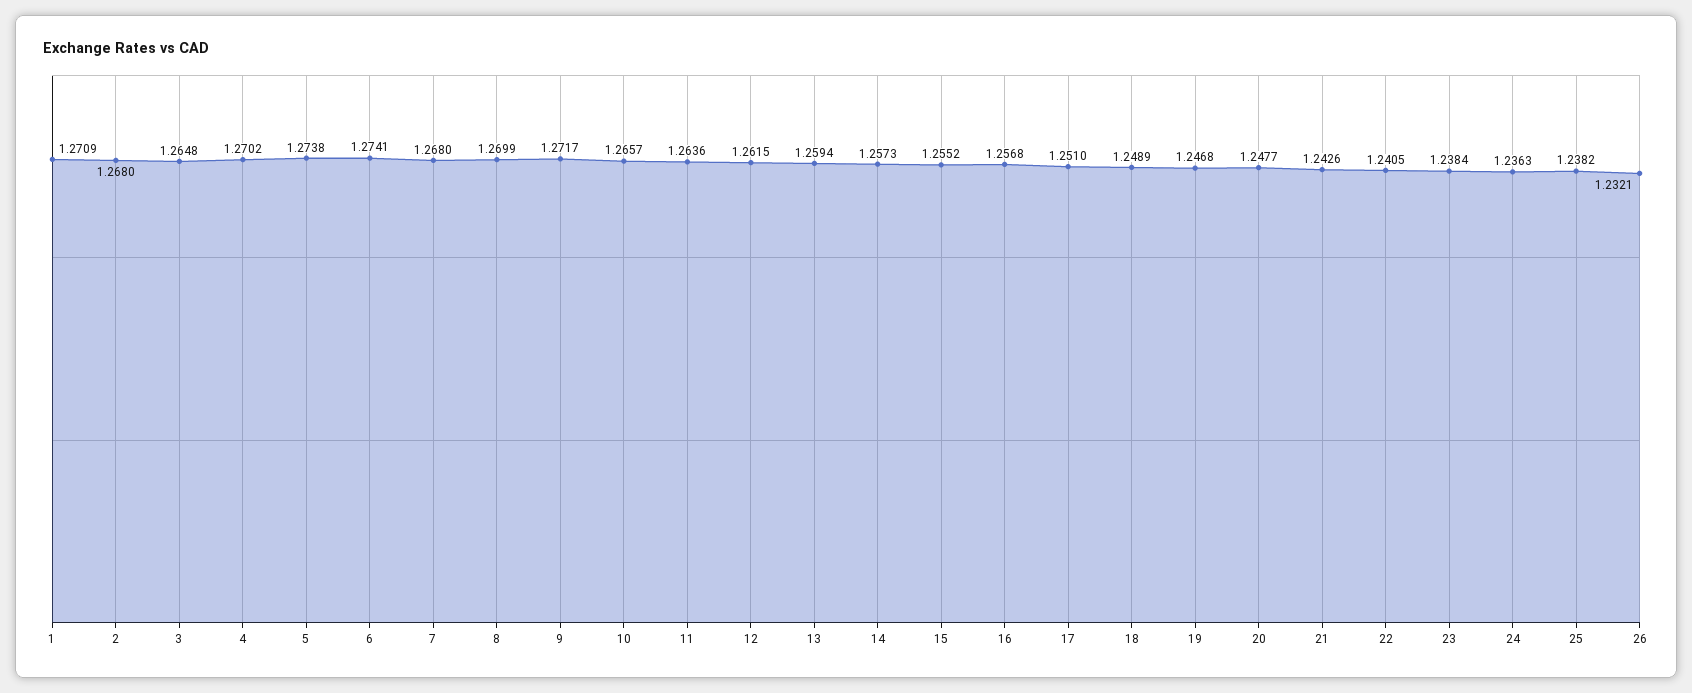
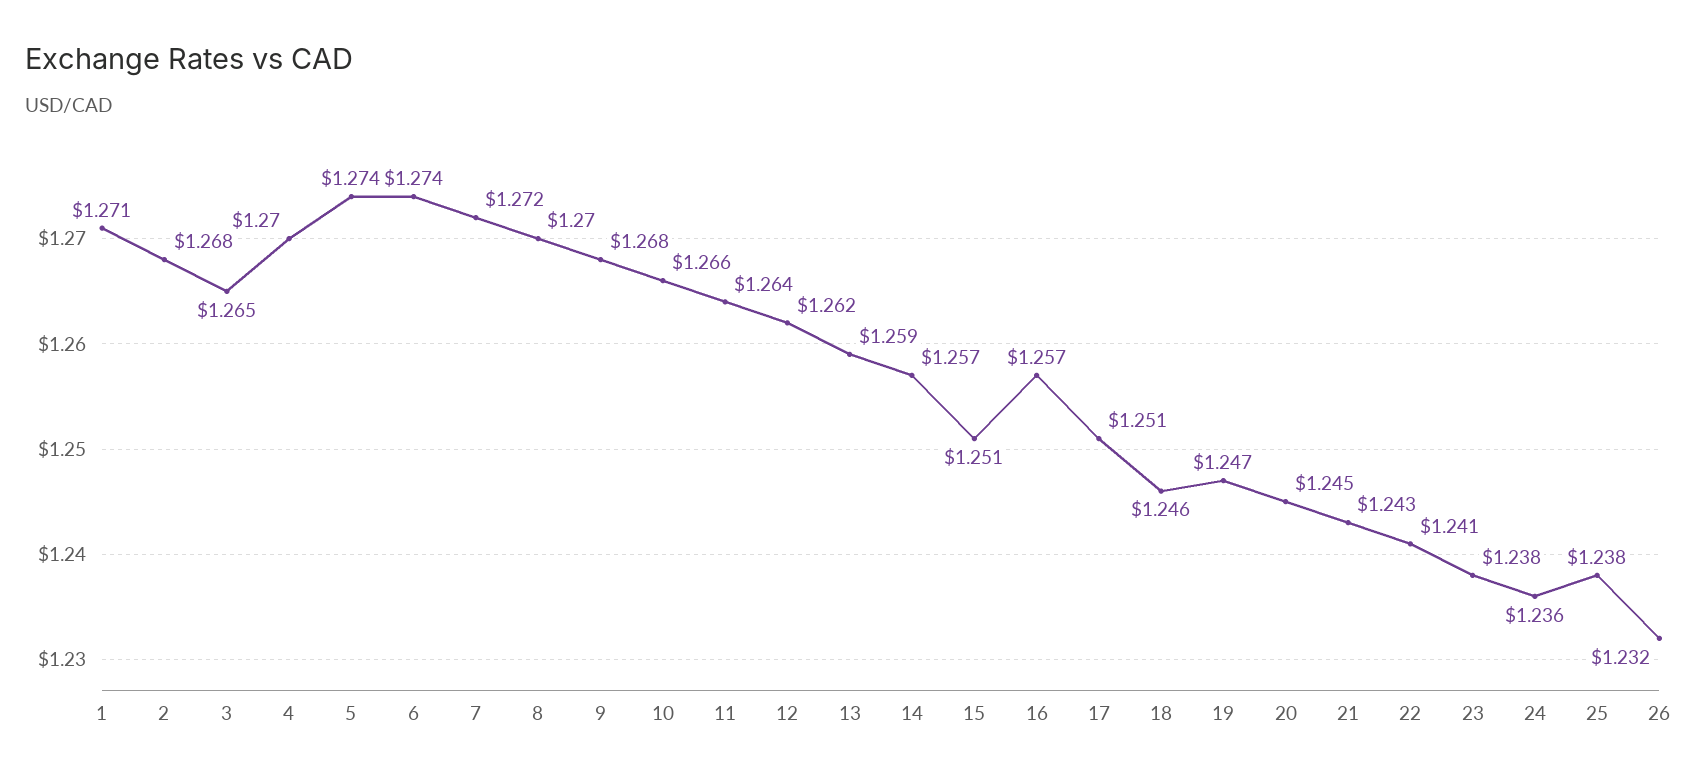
7: 1.268 -> 1.272
9: 1.2717 -> 1.268
15: 1.2552 -> 1.251
18: 1.2489 -> 1.246
20: 1.2477 -> 1.245

